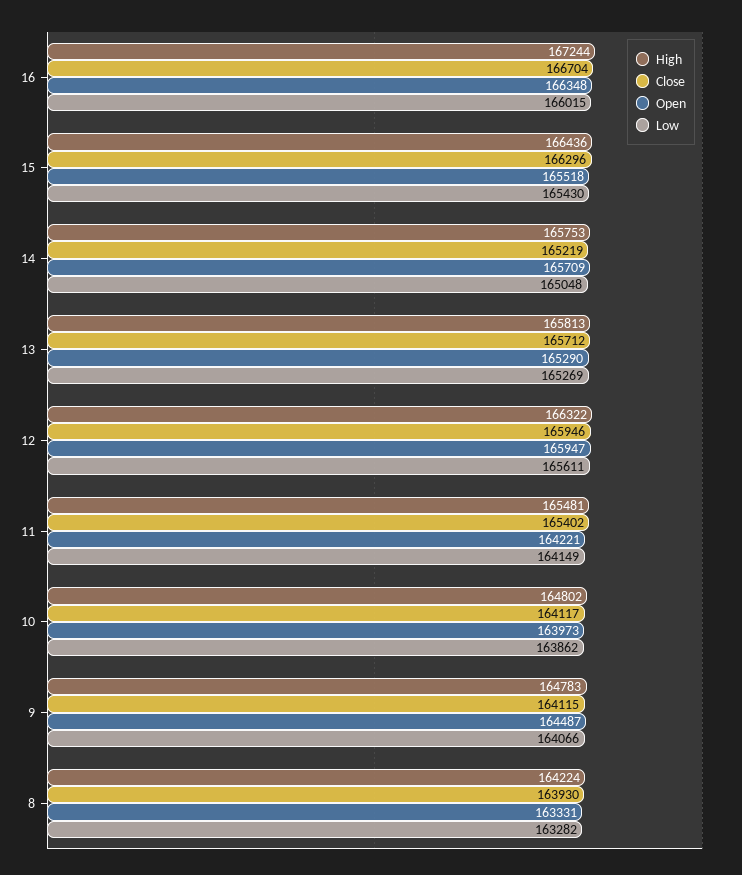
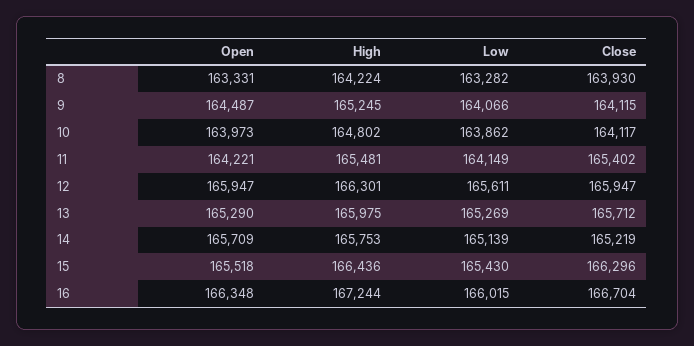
Low, 14: 165048 -> 165139
High, 13: 165813 -> 165975
High, 12: 166322 -> 166301
Close, 12: 165946 -> 165947
High, 9: 164783 -> 165245

